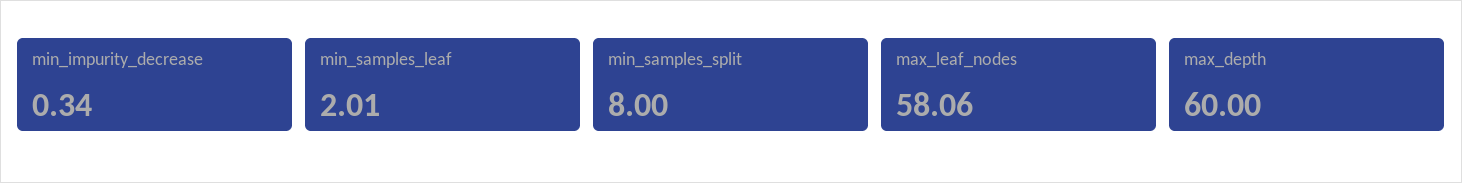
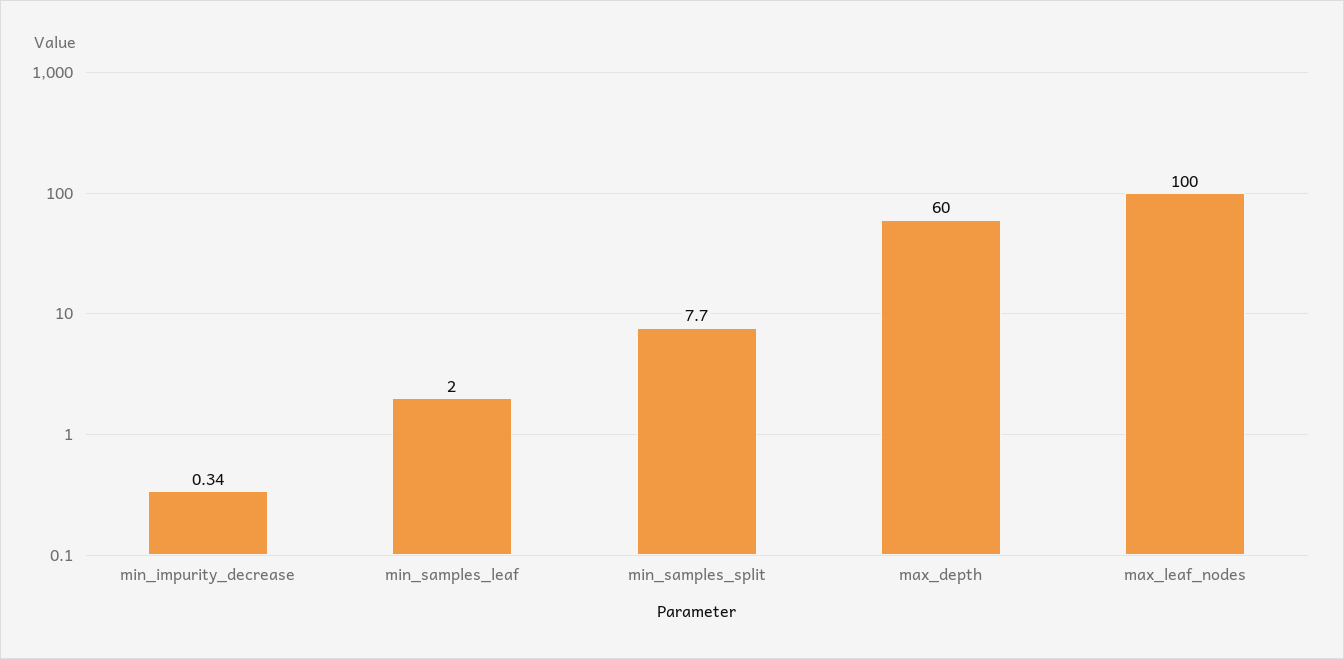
min_samples_leaf: 2.01 -> 2
min_samples_split: 8 -> 7.7
max_leaf_nodes: 58.06 -> 100

